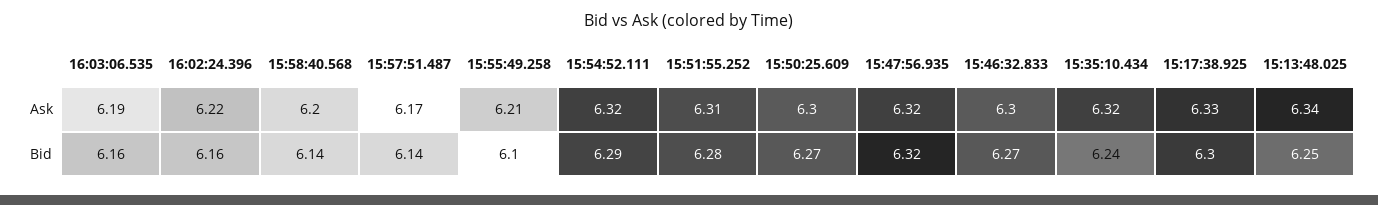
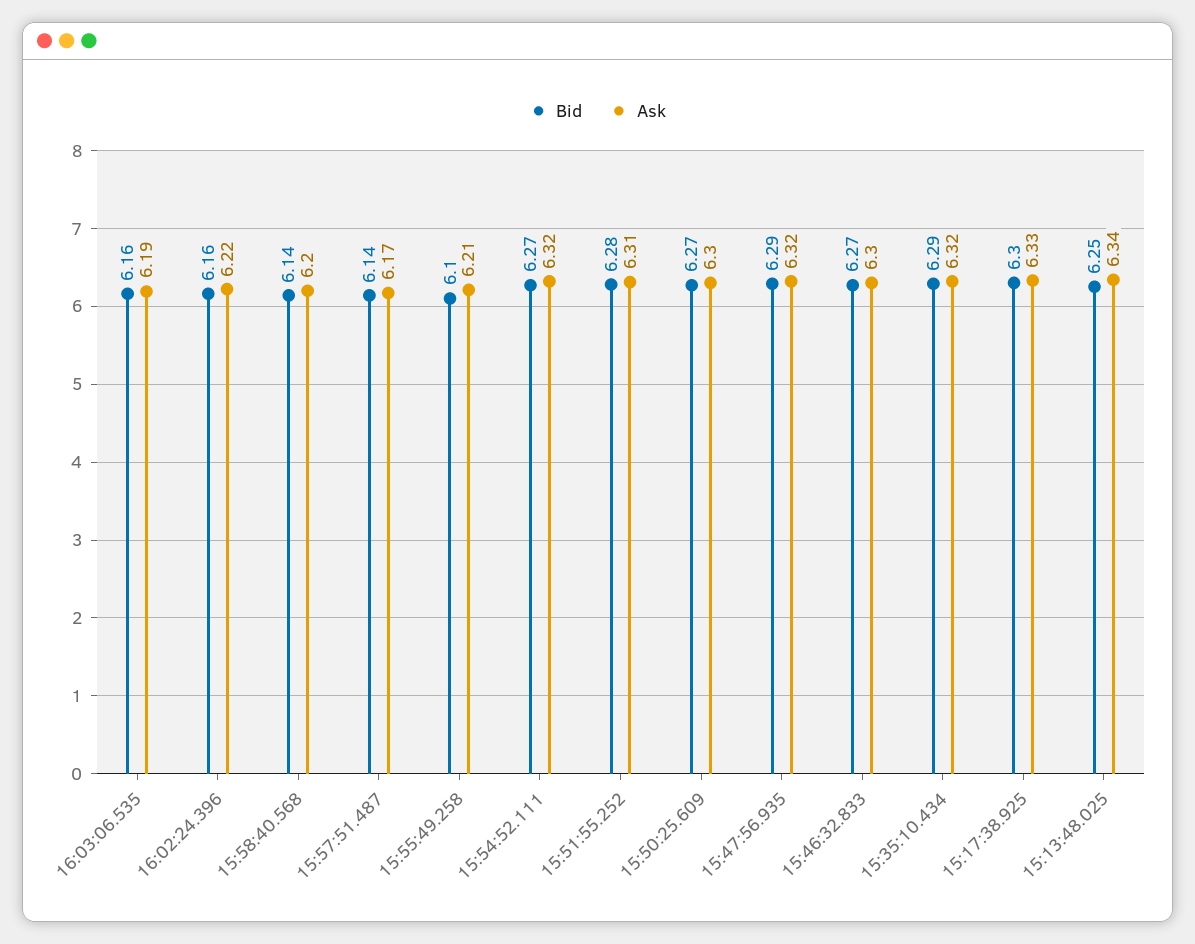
Bid, 15:54:52.111: 6.29 -> 6.27
Bid, 15:47:56.935: 6.32 -> 6.29
Bid, 15:35:10.434: 6.24 -> 6.29

